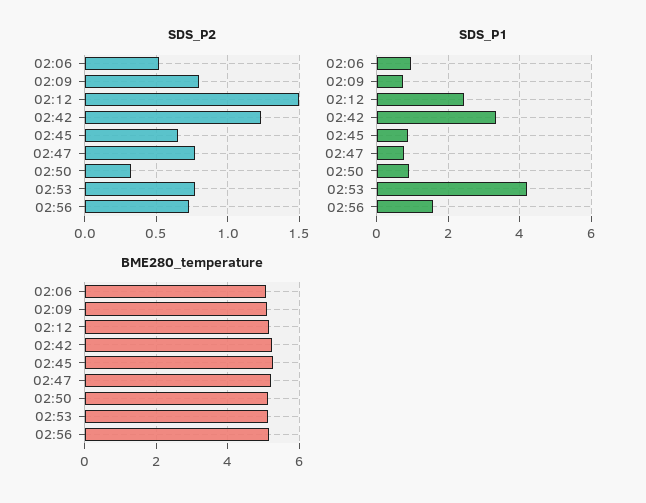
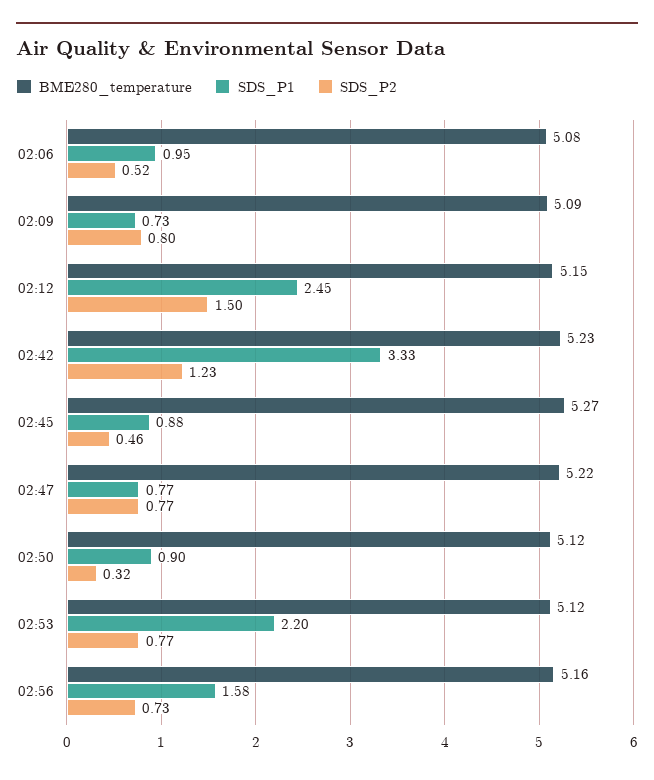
SDS_P2, 02:45: 0.65 -> 0.46
SDS_P1, 02:53: 4.2 -> 2.2

